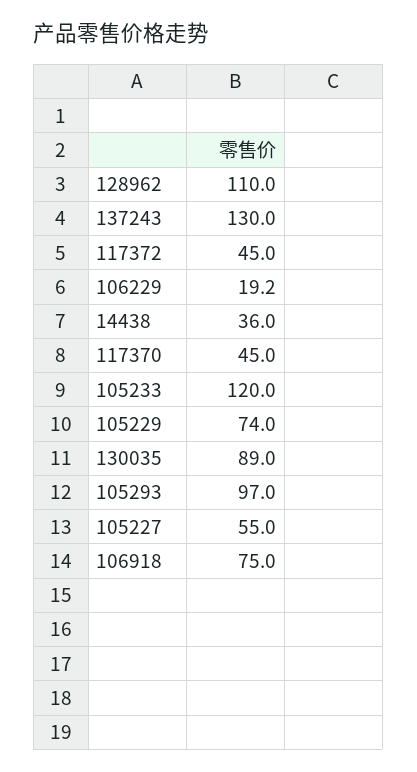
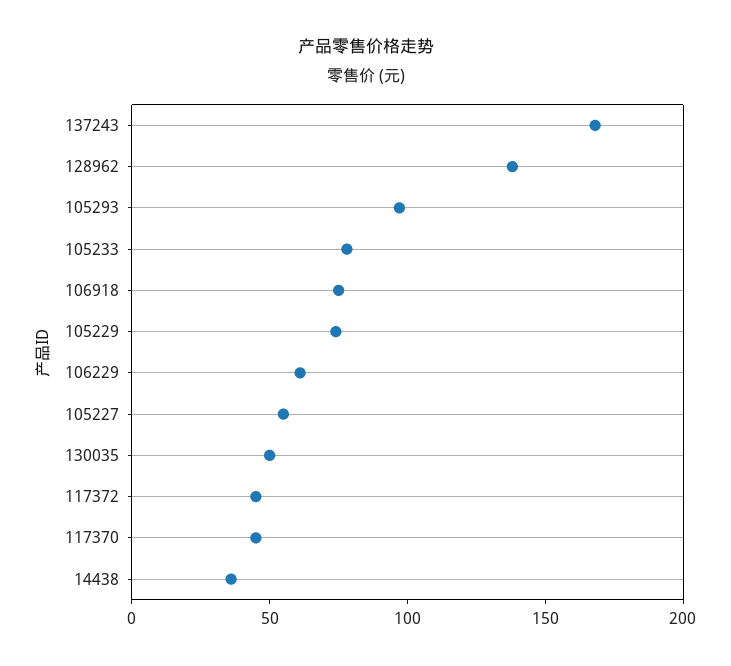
128962: 110 -> 140
137243: 130 -> 170
106229: 19.2 -> 60
105233: 120 -> 80
130035: 89 -> 50

